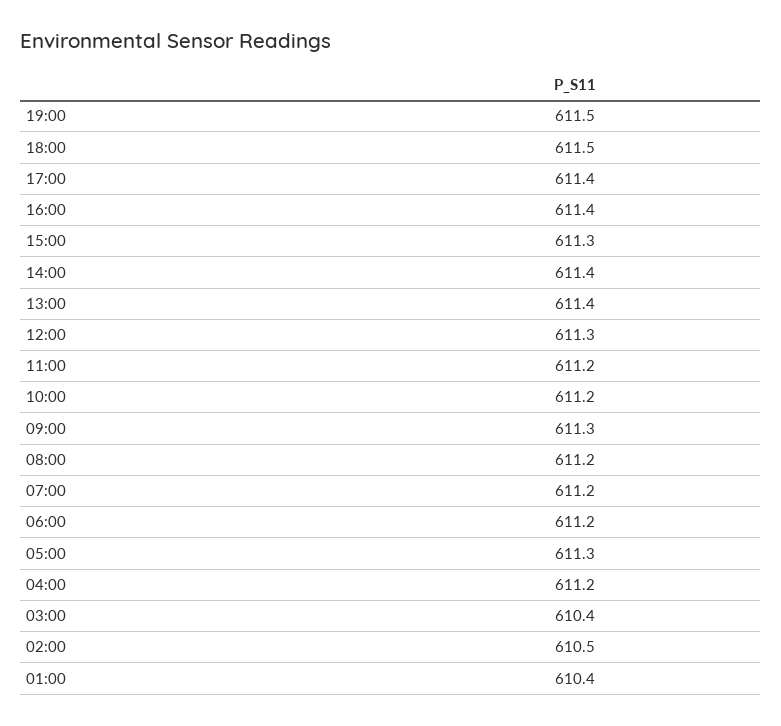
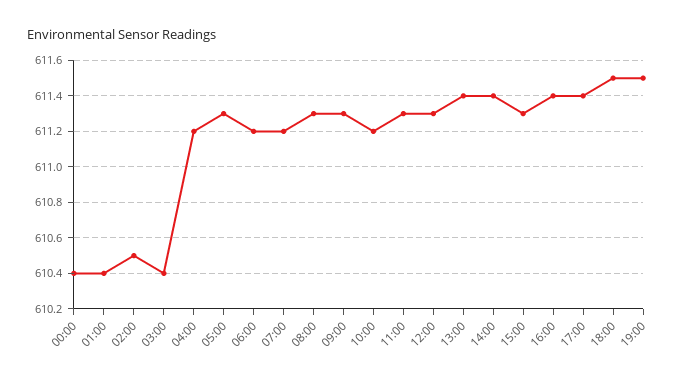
11:00: 611.2 -> 611.3
08:00: 611.2 -> 611.3
00:00: none -> 610.4

